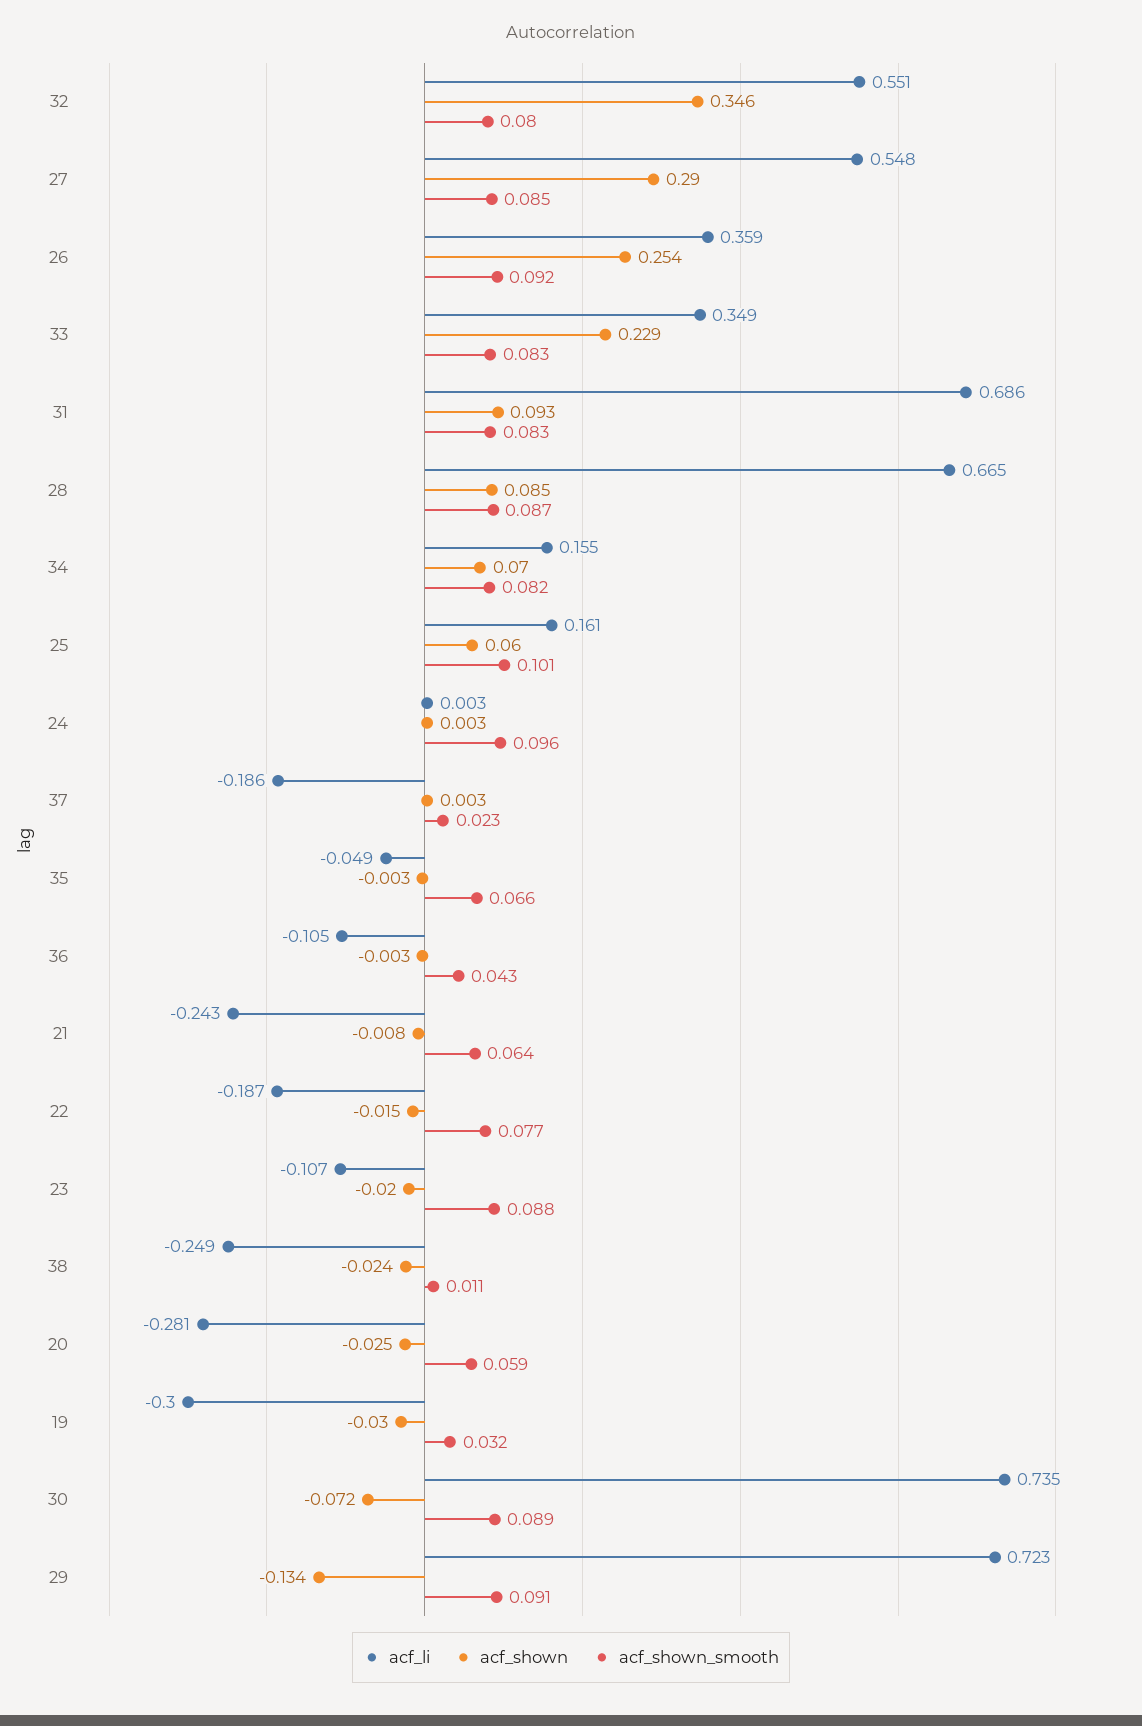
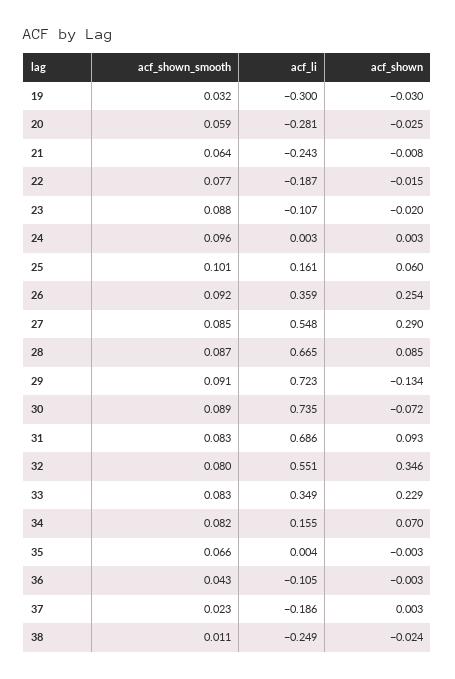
acf_li, 35: -0.049 -> 0.004

